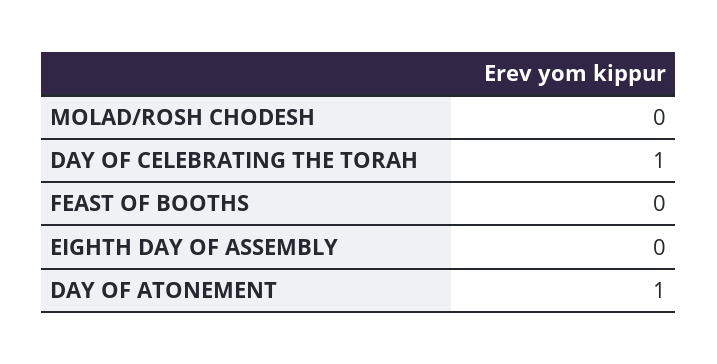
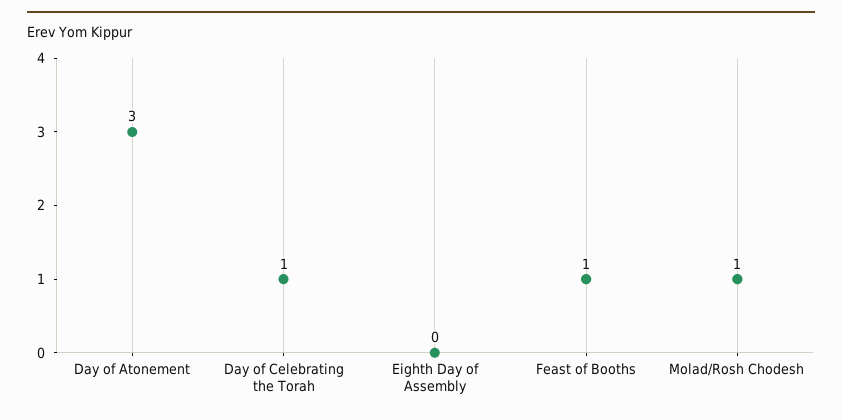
MOLAD/ROSH CHODESH: 0 -> 1
FEAST OF BOOTHS: 0 -> 1
DAY OF ATONEMENT: 1 -> 3

